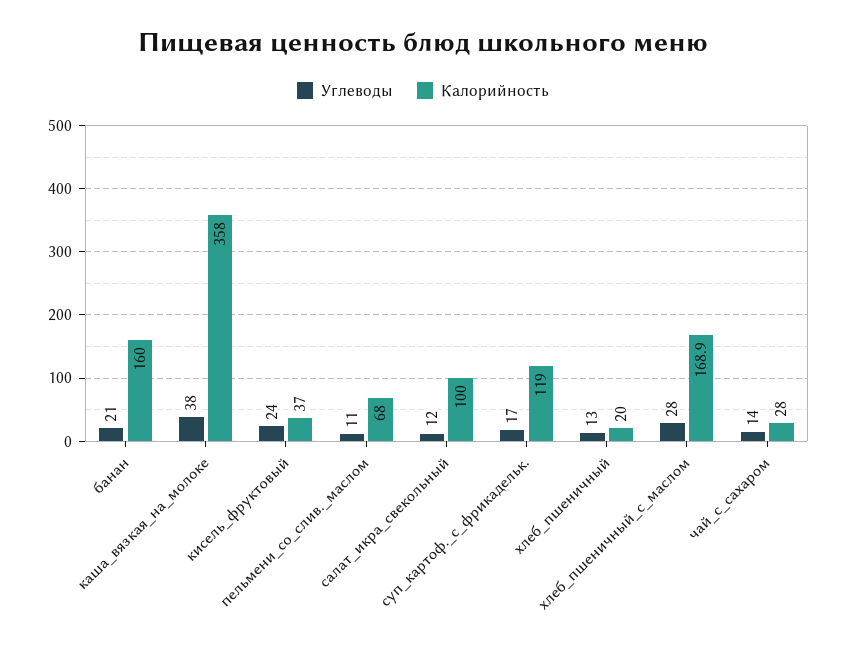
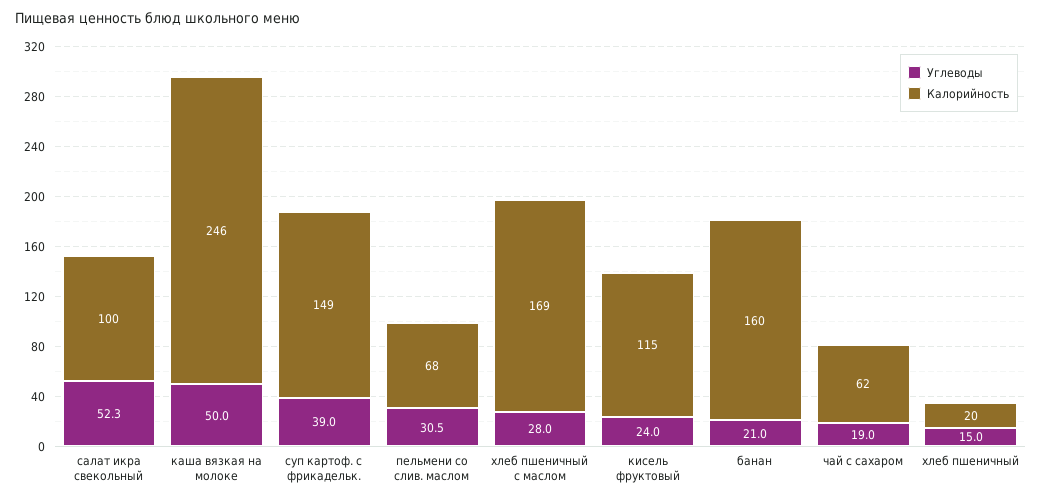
Углеводы, каша_вязкая_на_молоке: 38 -> 50
Калорийность, каша_вязкая_на_молоке: 358 -> 246
Калорийность, кисель_фруктовый: 37 -> 115
Углеводы, пельмени_со_слив._маслом: 11 -> 30.5
Углеводы, салат_икра_свекольный: 12 -> 52.3
Углеводы, суп_картоф._с_фрикадельк.: 17 -> 39
Калорийность, суп_картоф._с_фрикадельк.: 119 -> 149
Углеводы, хлеб_пшеничный: 13 -> 15
Углеводы, чай_с_сахаром: 14 -> 19
Калорийность, чай_с_сахаром: 28 -> 62

